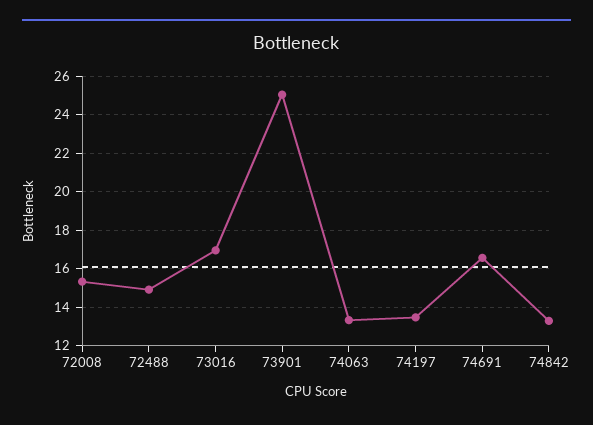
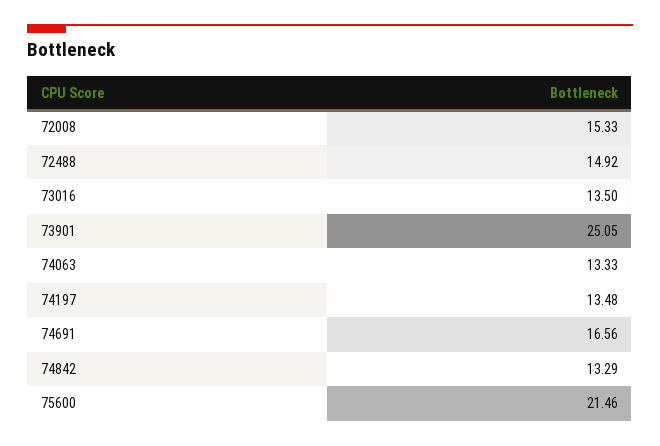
73016: 17 -> 13.5
75600: none -> 21.46

